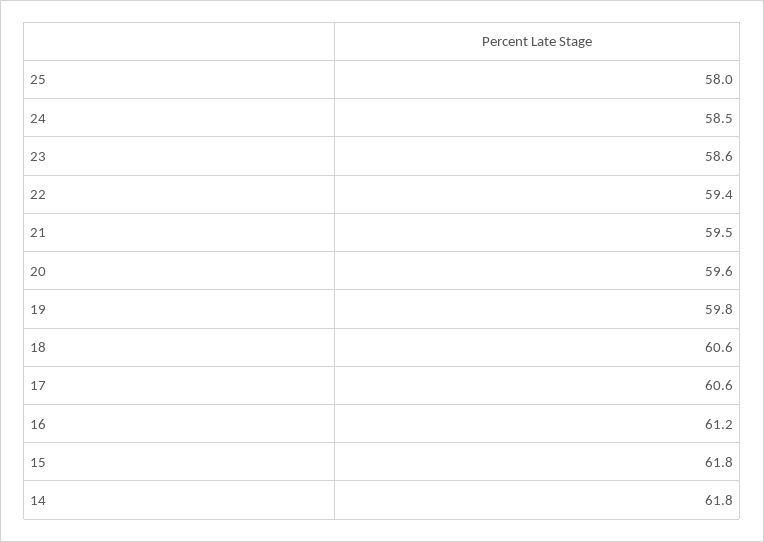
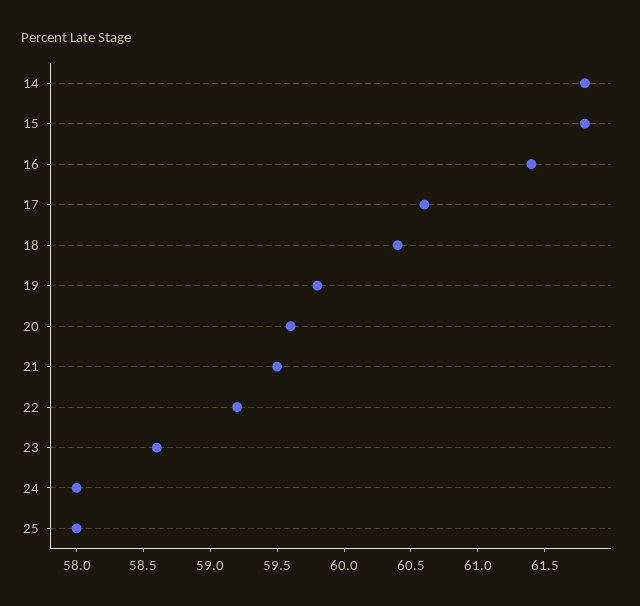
24: 58.5 -> 58
22: 59.4 -> 59.2
18: 60.6 -> 60.4
16: 61.2 -> 61.4

